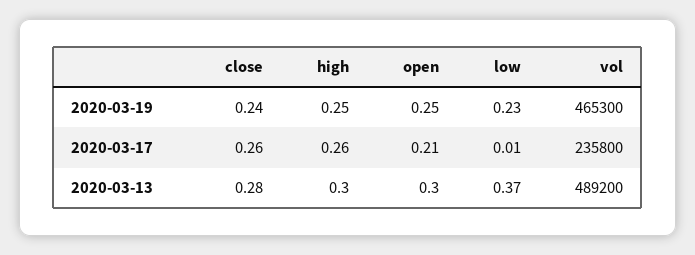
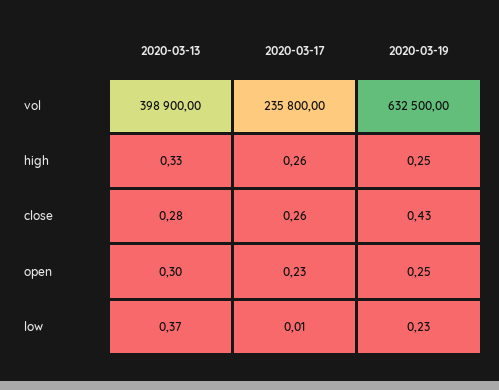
close, 2020-03-19: 0.24 -> 0.43
vol, 2020-03-19: 465300 -> 632500
open, 2020-03-17: 0.21 -> 0.23
high, 2020-03-13: 0.3 -> 0.33
vol, 2020-03-13: 489200 -> 398900

